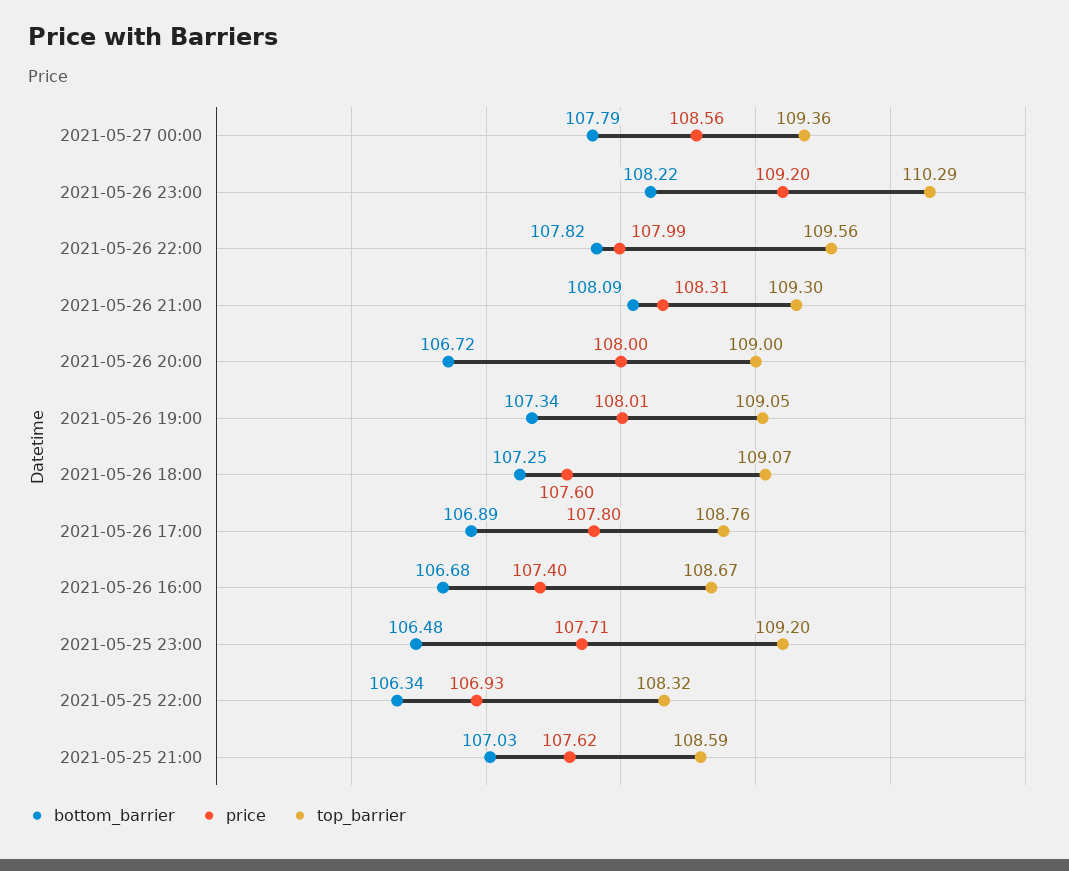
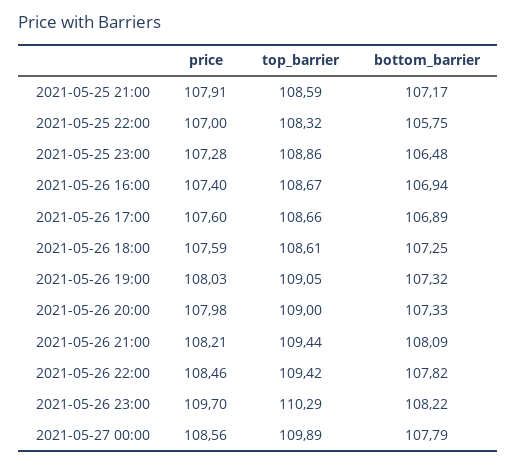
top_barrier, 2021-05-27 00:00: 109.36 -> 109.89
price, 2021-05-26 23:00: 109.2 -> 109.7
price, 2021-05-26 22:00: 107.99 -> 108.46
top_barrier, 2021-05-26 22:00: 109.56 -> 109.42
price, 2021-05-26 21:00: 108.31 -> 108.21
top_barrier, 2021-05-26 21:00: 109.3 -> 109.44
bottom_barrier, 2021-05-26 20:00: 106.72 -> 107.33
price, 2021-05-26 20:00: 108 -> 107.98
bottom_barrier, 2021-05-26 19:00: 107.34 -> 107.32
price, 2021-05-26 19:00: 108.01 -> 108.03
price, 2021-05-26 18:00: 107.6 -> 107.59
top_barrier, 2021-05-26 18:00: 109.07 -> 108.61
price, 2021-05-26 17:00: 107.8 -> 107.6
top_barrier, 2021-05-26 17:00: 108.76 -> 108.66
bottom_barrier, 2021-05-26 16:00: 106.68 -> 106.94
price, 2021-05-25 23:00: 107.71 -> 107.28
top_barrier, 2021-05-25 23:00: 109.2 -> 108.86
bottom_barrier, 2021-05-25 22:00: 106.34 -> 105.75
price, 2021-05-25 22:00: 106.93 -> 107
bottom_barrier, 2021-05-25 21:00: 107.03 -> 107.17
price, 2021-05-25 21:00: 107.62 -> 107.91

